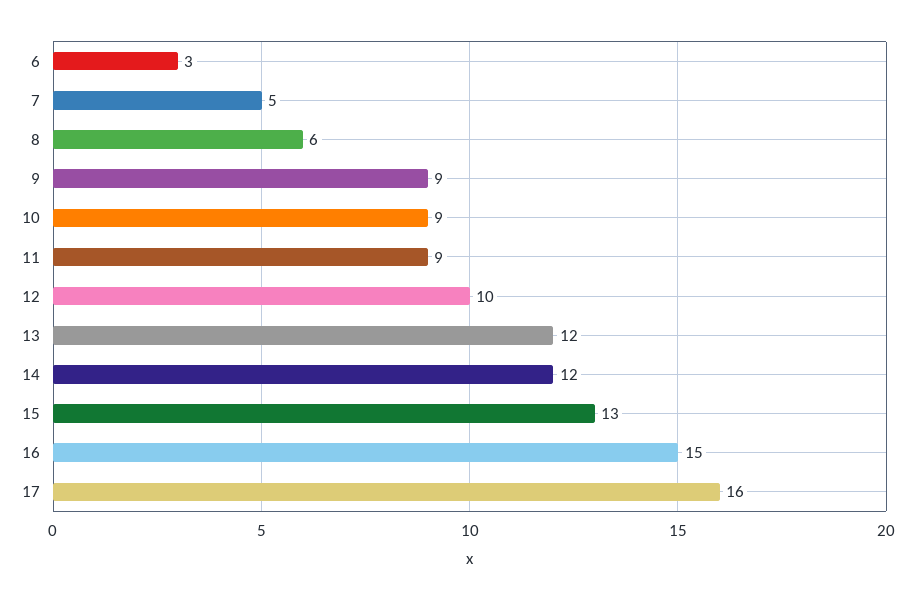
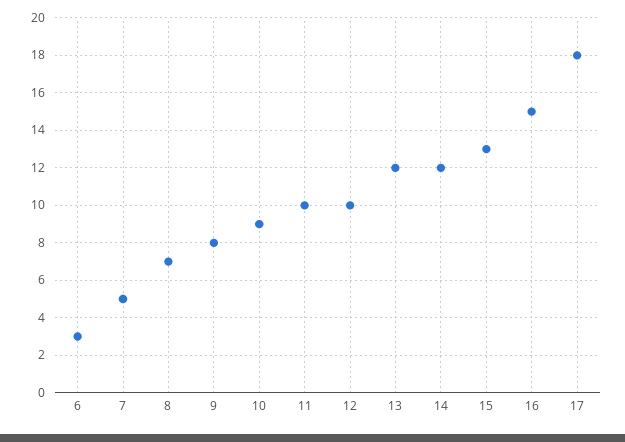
8: 6 -> 7
9: 9 -> 8
11: 9 -> 10
17: 16 -> 18

